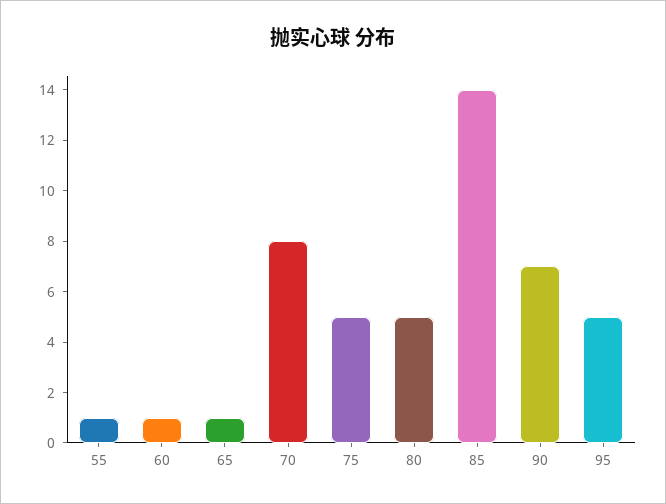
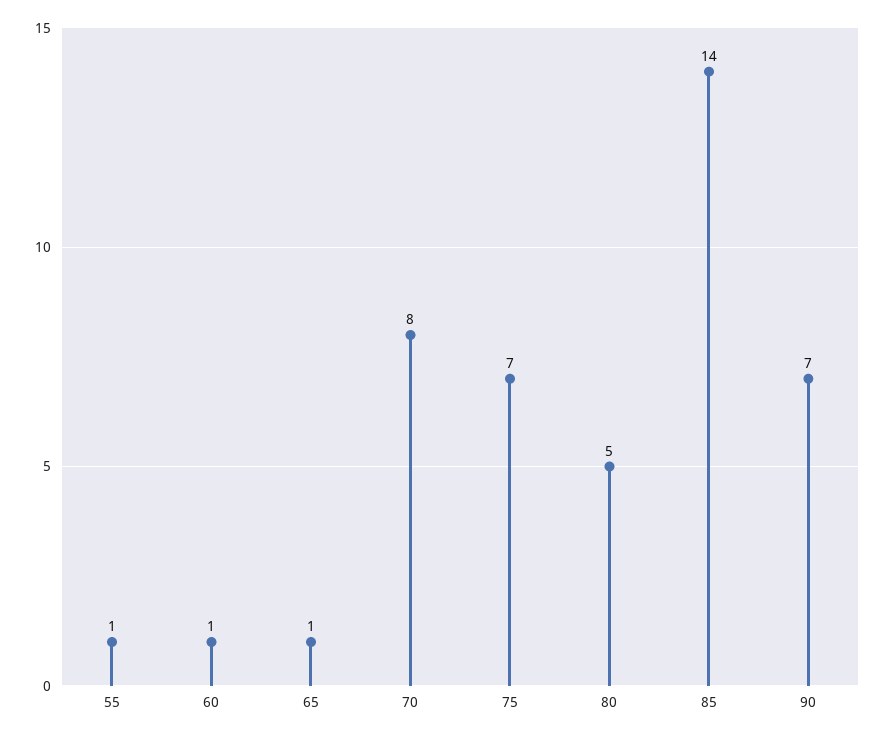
75: 5 -> 7
95: 5 -> none

